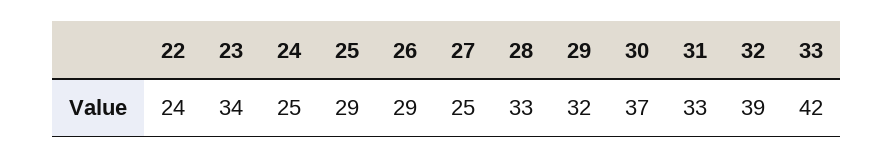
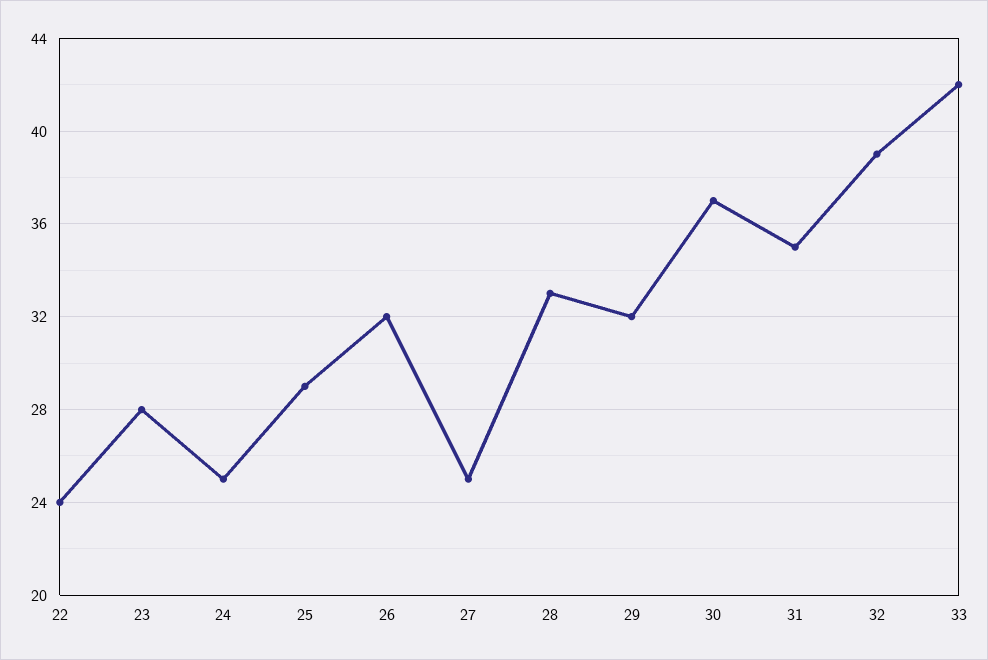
23: 34 -> 28
26: 29 -> 32
31: 33 -> 35

